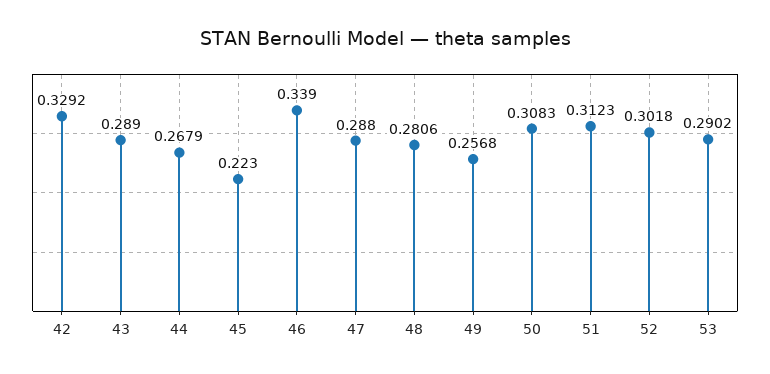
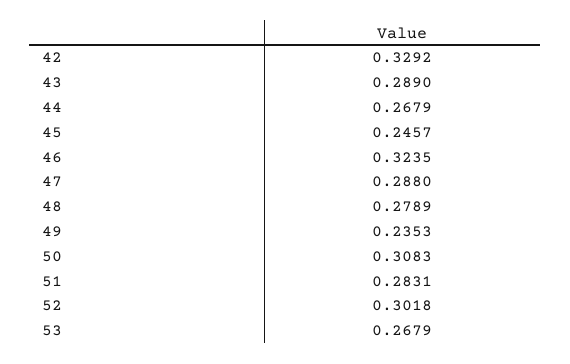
45: 0.223 -> 0.2457
46: 0.339 -> 0.3235
48: 0.2806 -> 0.2789
49: 0.2568 -> 0.2353
51: 0.3123 -> 0.2831
53: 0.2902 -> 0.2679

